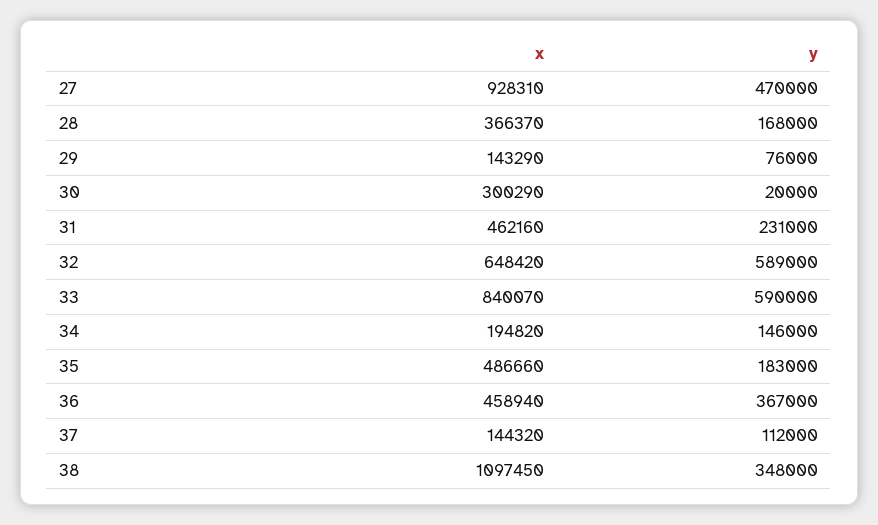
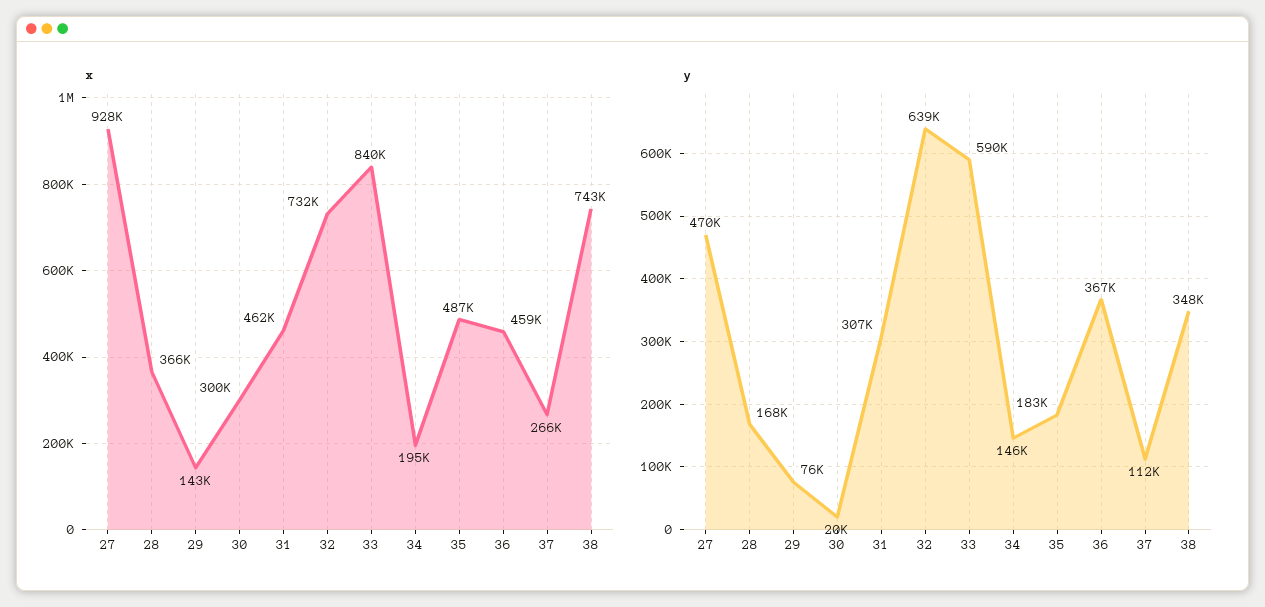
y, 31: 231000 -> 307000
x, 32: 648420 -> 732000
y, 32: 589000 -> 639000
x, 37: 144320 -> 266000
x, 38: 1097450 -> 743000

